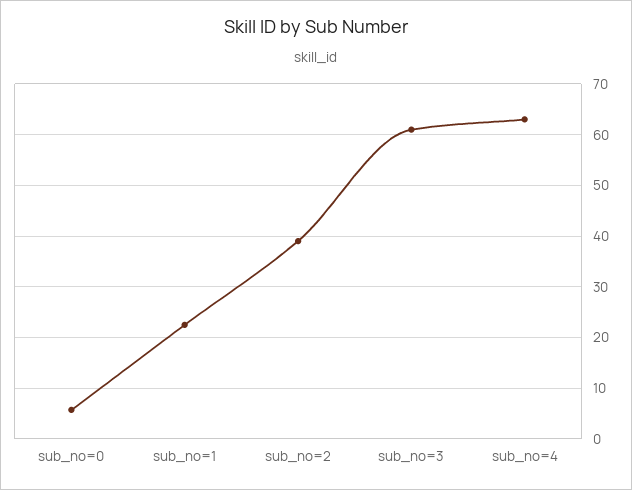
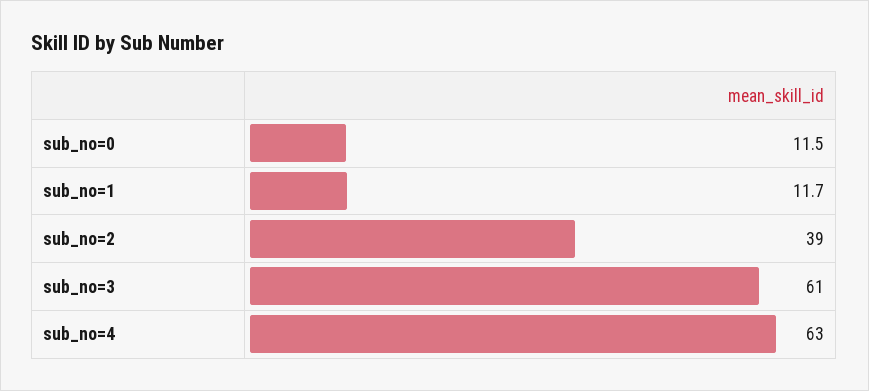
sub_no=0: 6 -> 11.5
sub_no=1: 22 -> 11.7

